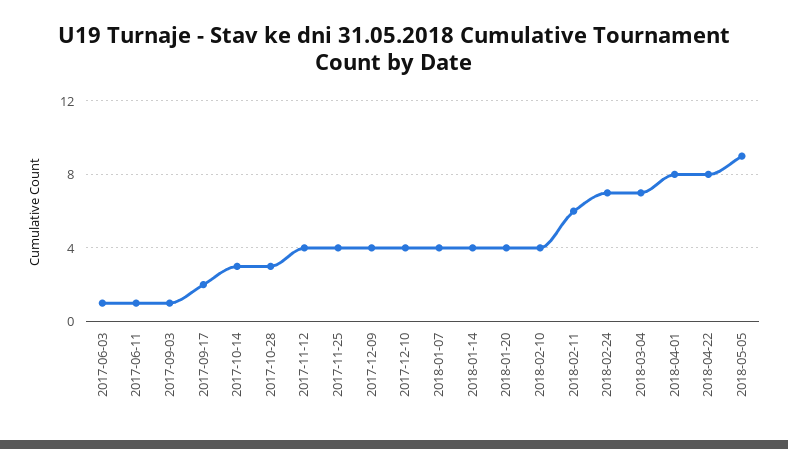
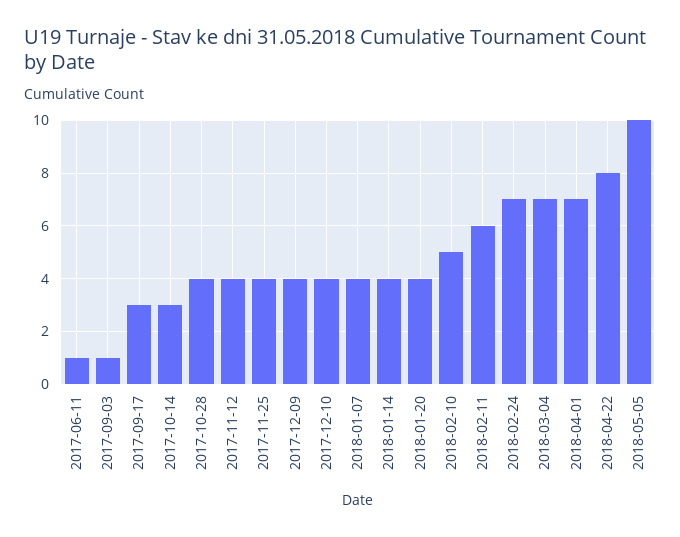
2017-06-03: 1 -> none
2017-09-17: 2 -> 3
2017-10-28: 3 -> 4
2018-02-10: 4 -> 5
2018-04-01: 8 -> 7
2018-05-05: 9 -> 10

